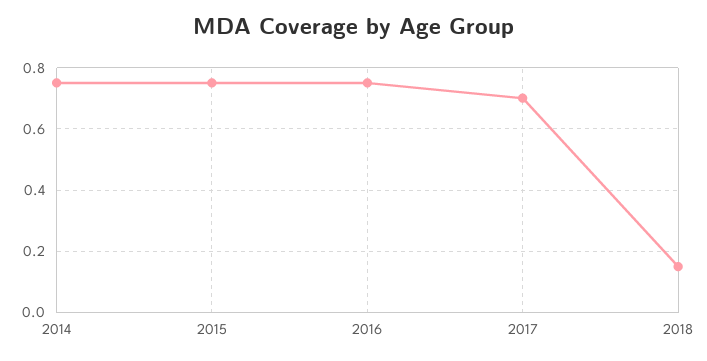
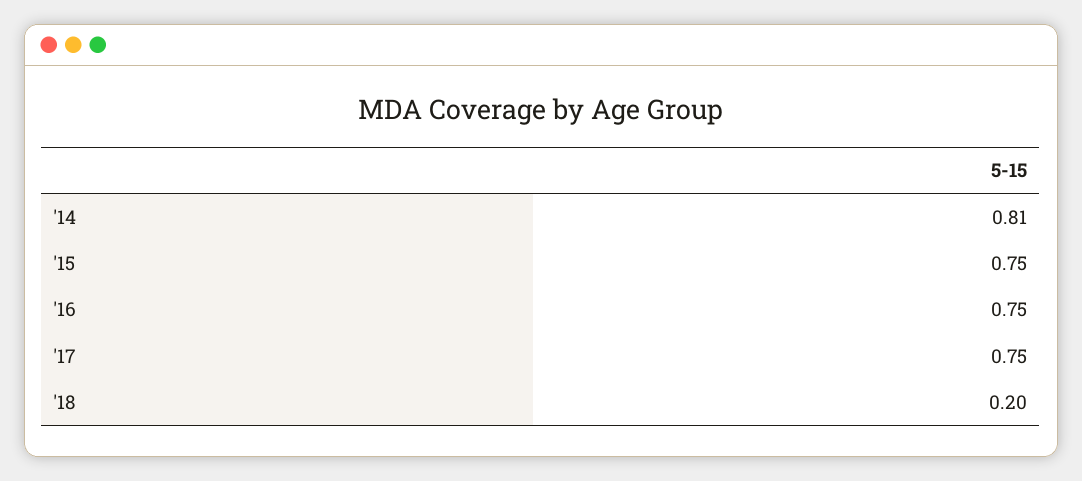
2014: 0.75 -> 0.81
2017: 0.7 -> 0.75
2018: 0.15 -> 0.2

